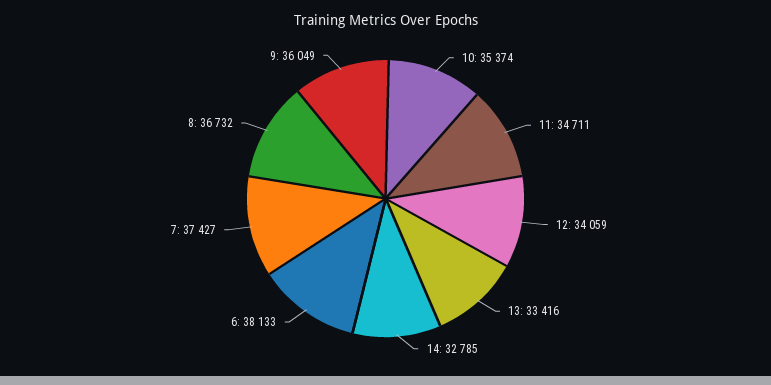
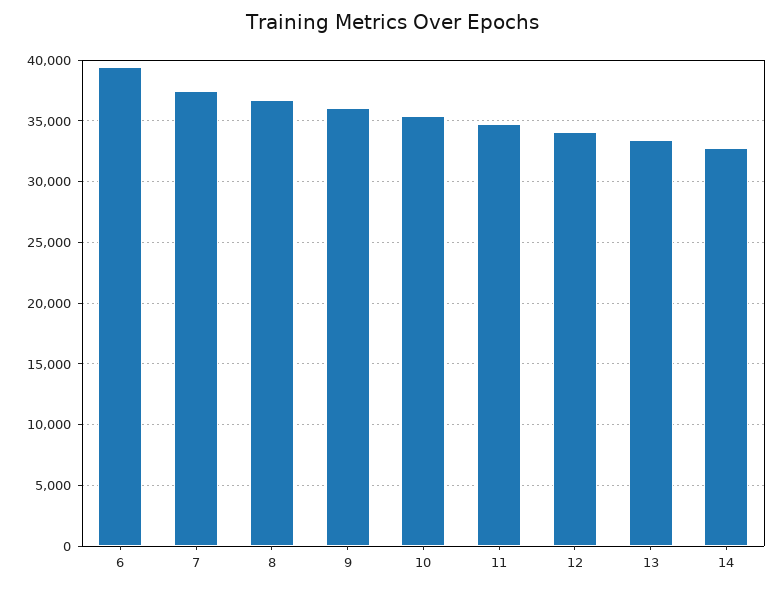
6: 38133 -> 39500

